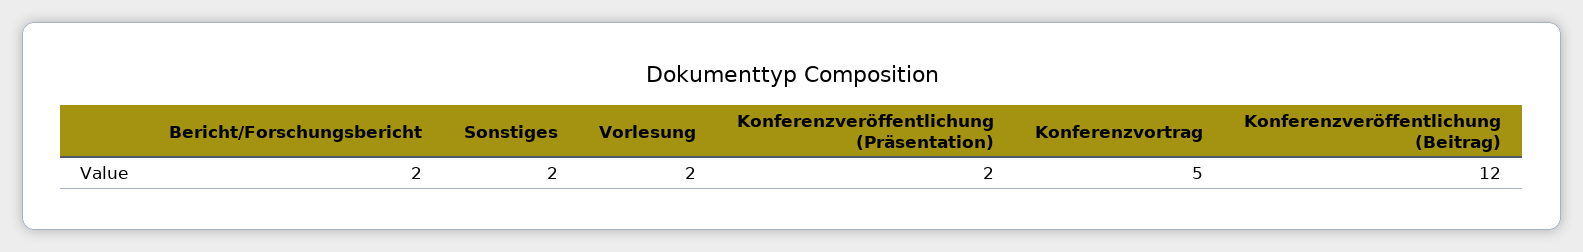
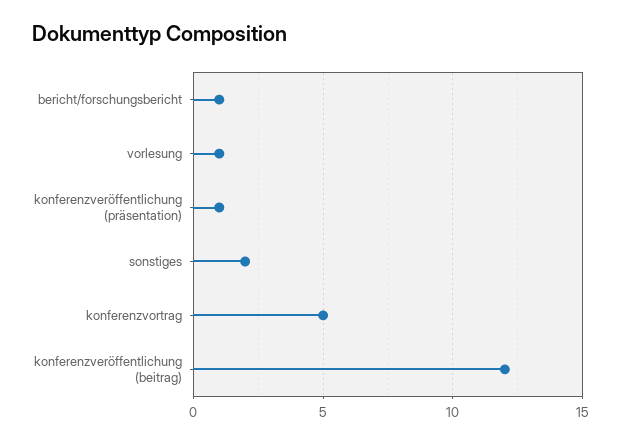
Bericht/Forschungsbericht: 2 -> 1
Vorlesung: 2 -> 1
Konferenzveröffentlichung (Präsentation): 2 -> 1

